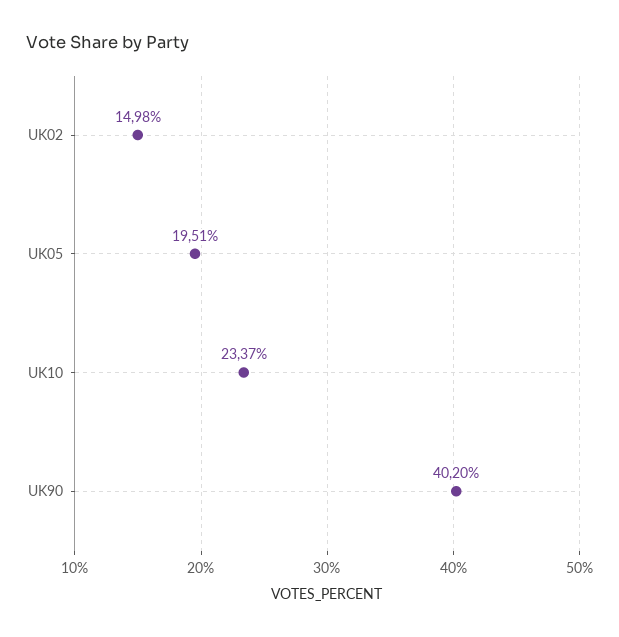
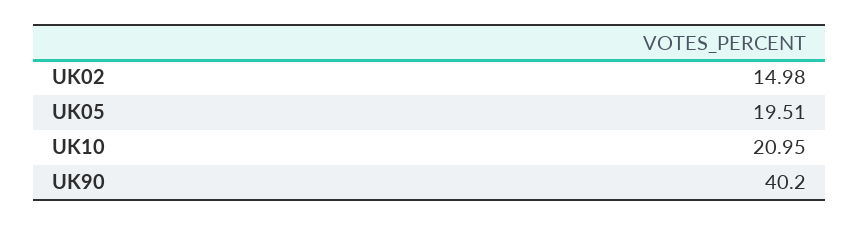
UK10: 23.37 -> 20.95

